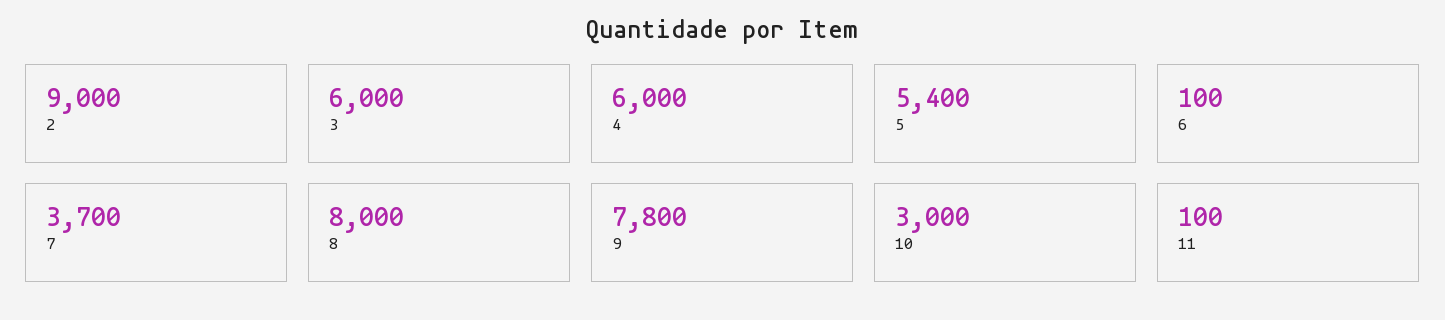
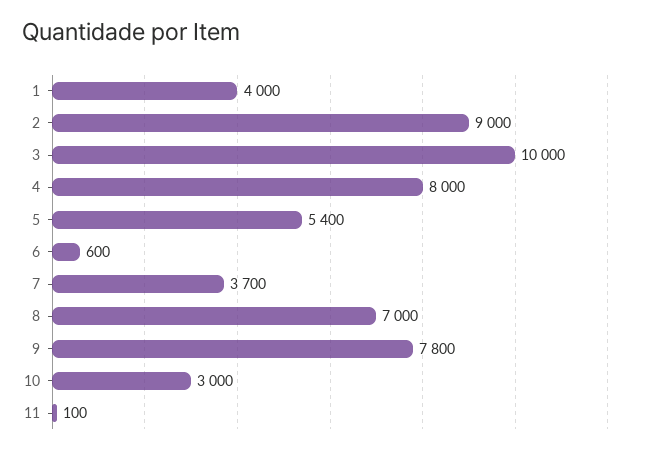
3: 6000 -> 10000
4: 6000 -> 8000
6: 100 -> 600
8: 8000 -> 7000
1: none -> 4000

